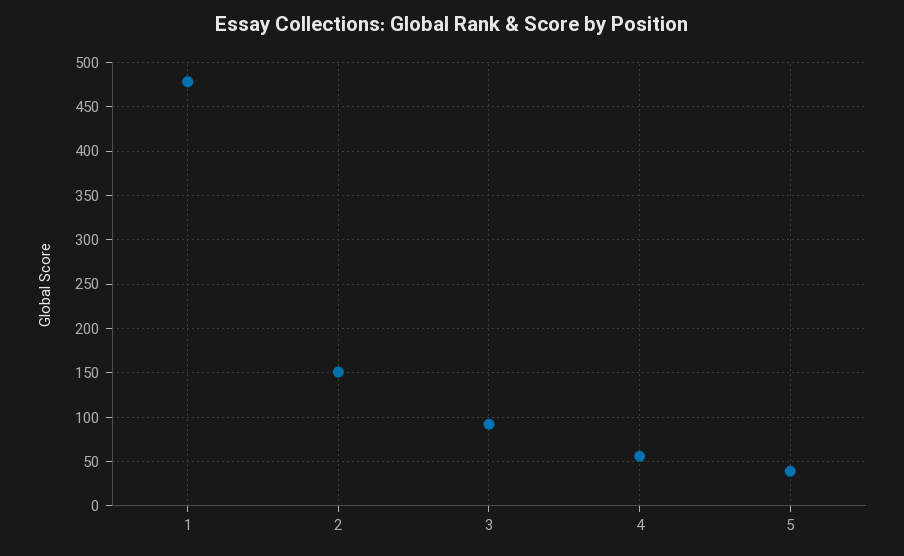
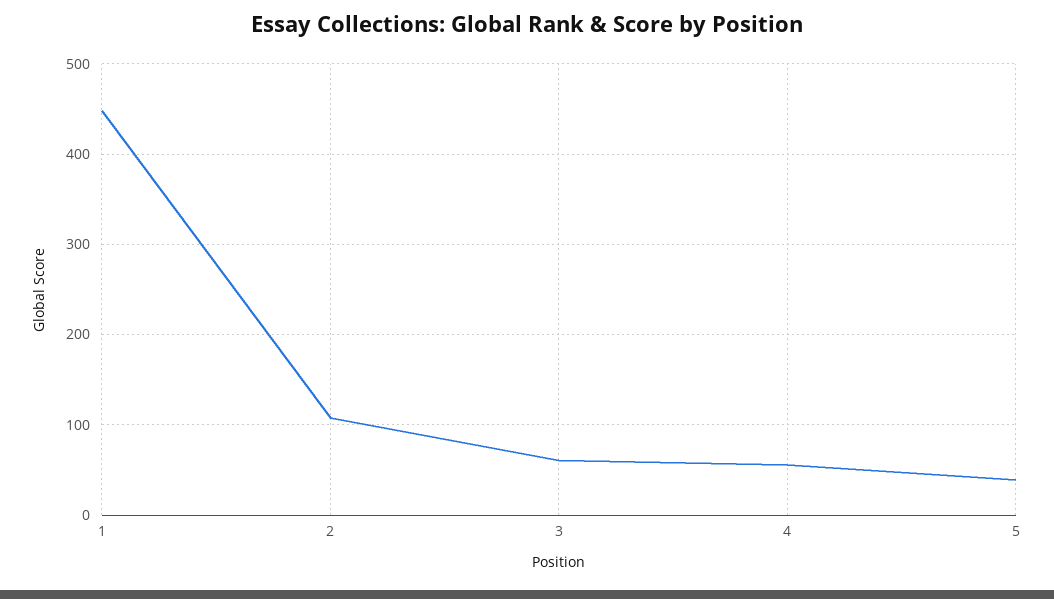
1: 480 -> 450
2: 150 -> 110
3: 90 -> 60

